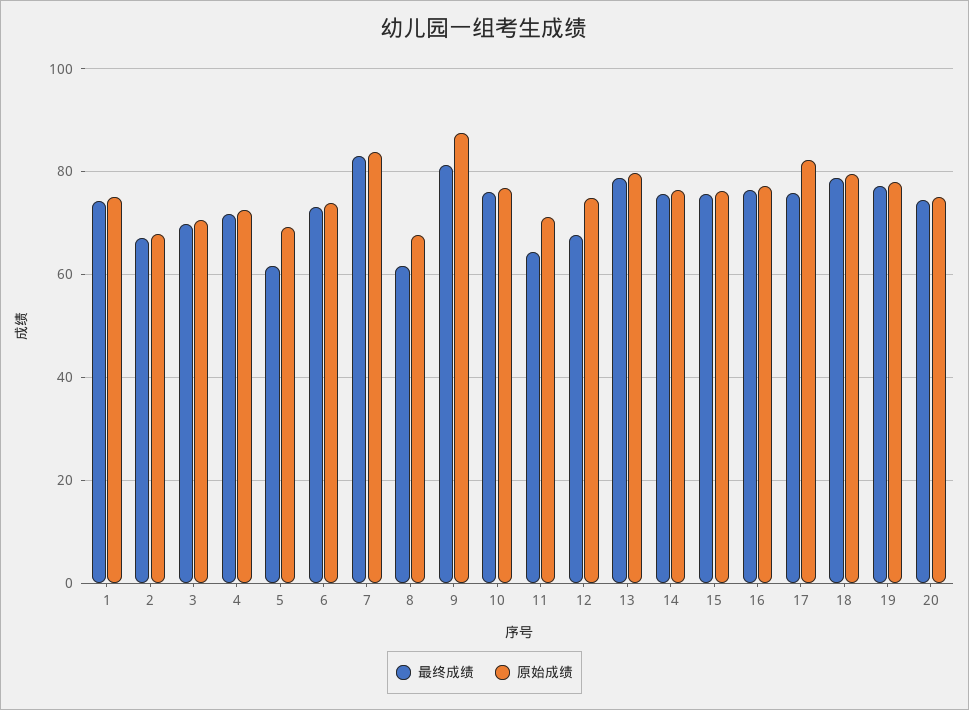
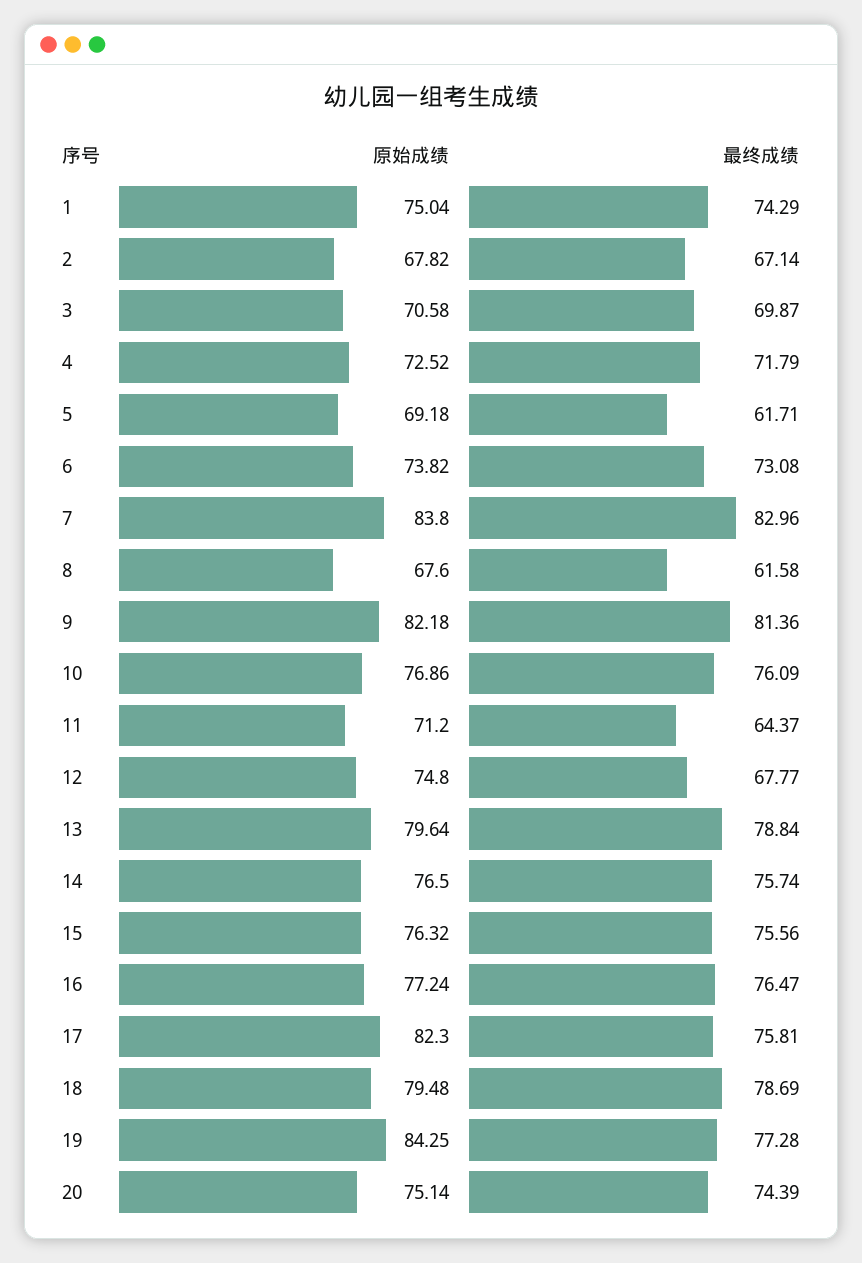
原始成绩, 9: 88 -> 82.18
原始成绩, 19: 78 -> 84.25

